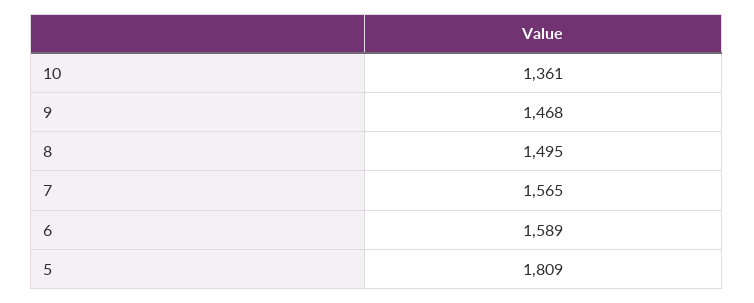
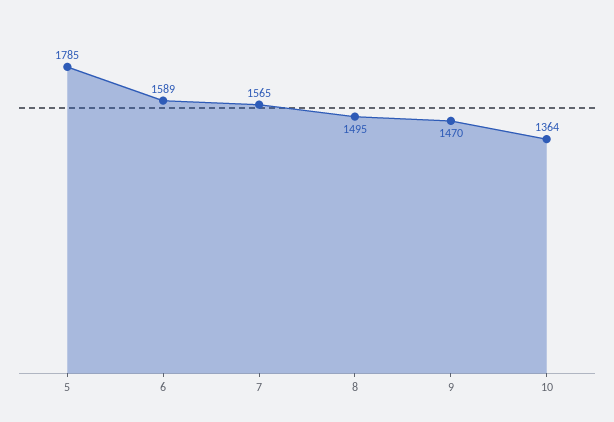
10: 1361 -> 1364
9: 1468 -> 1470
5: 1809 -> 1785

